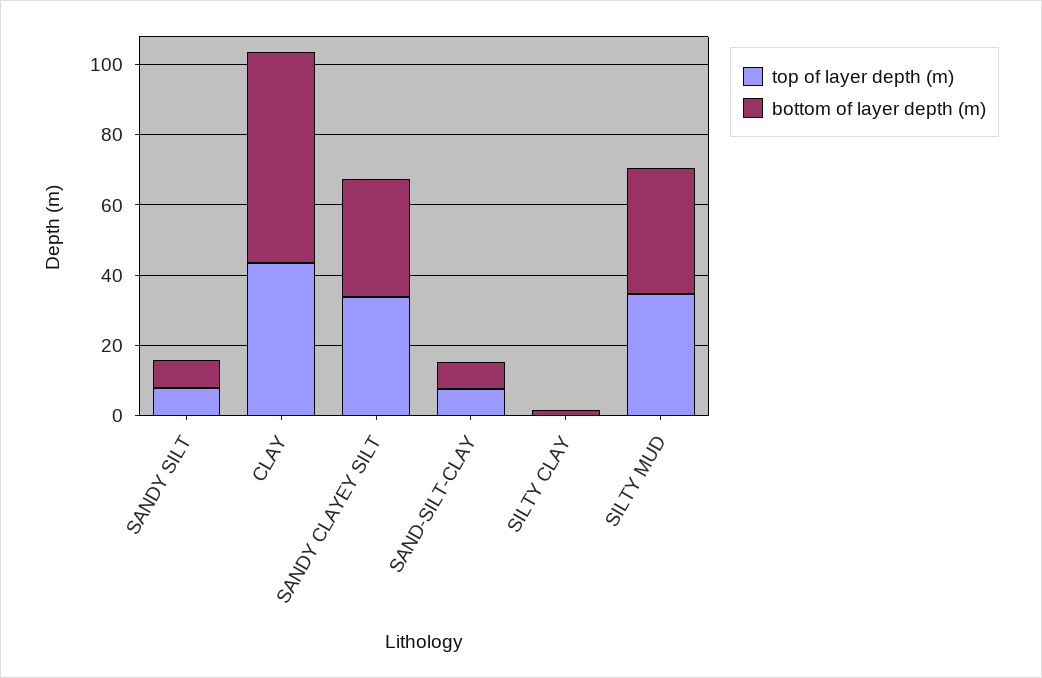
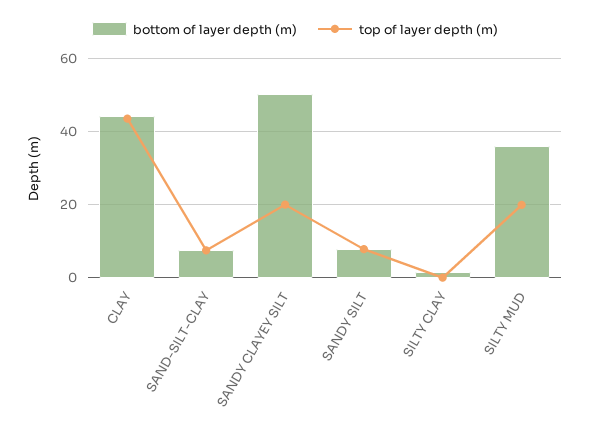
bottom of layer depth (m), CLAY: 60 -> 44
top of layer depth (m), SANDY CLAYEY SILT: 35 -> 20
bottom of layer depth (m), SANDY CLAYEY SILT: 35 -> 50
top of layer depth (m), SILTY MUD: 35 -> 20

